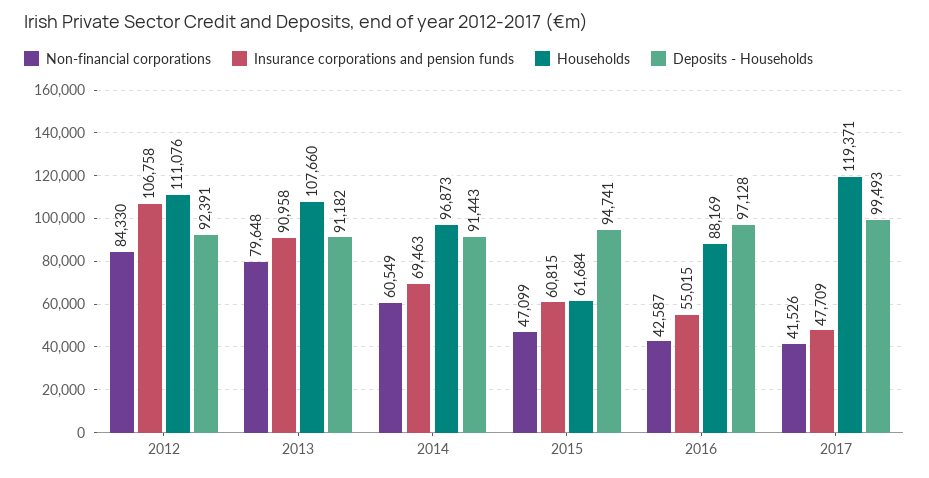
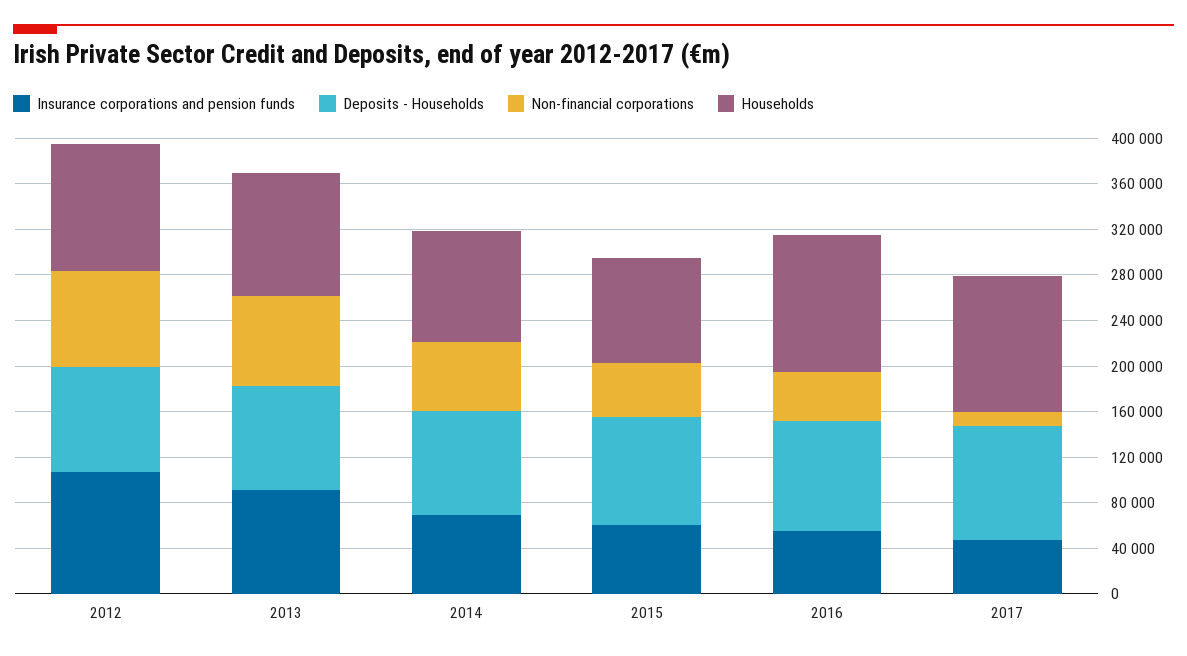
Households, 2015: 61684 -> 90000
Households, 2016: 88169 -> 120000
Non-financial corporations, 2017: 41526 -> 10000

